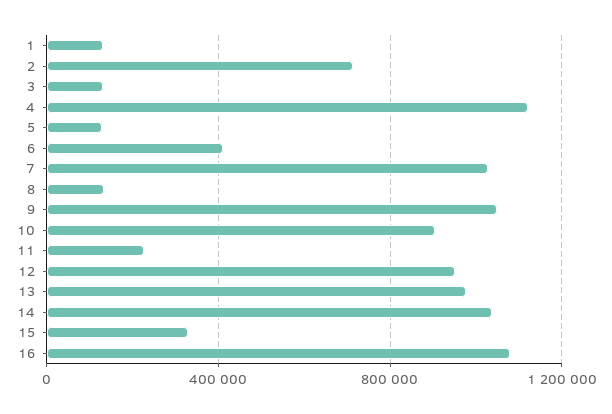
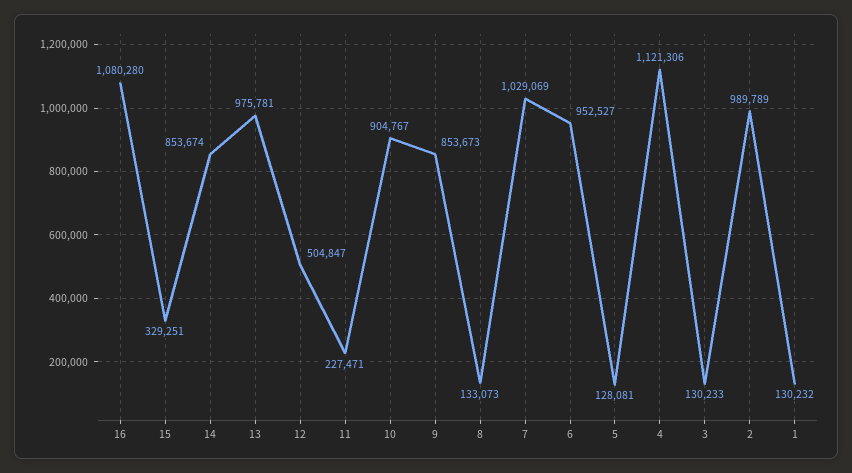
2: 700000 -> 989789
6: 400000 -> 952527
9: 1050000 -> 853673
12: 950000 -> 504847
14: 1050000 -> 853674

